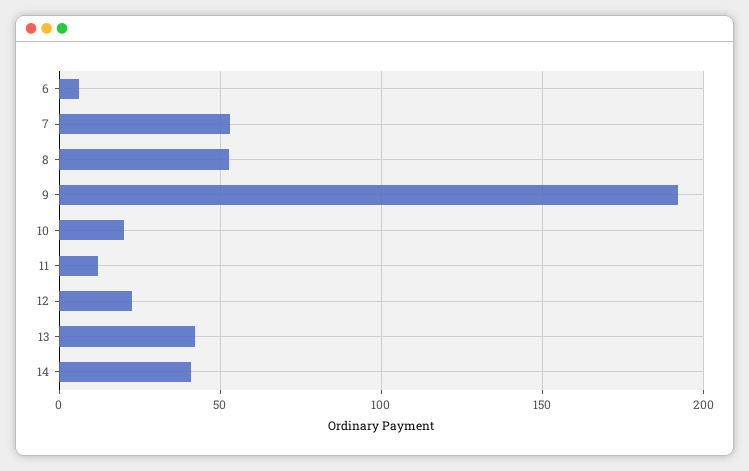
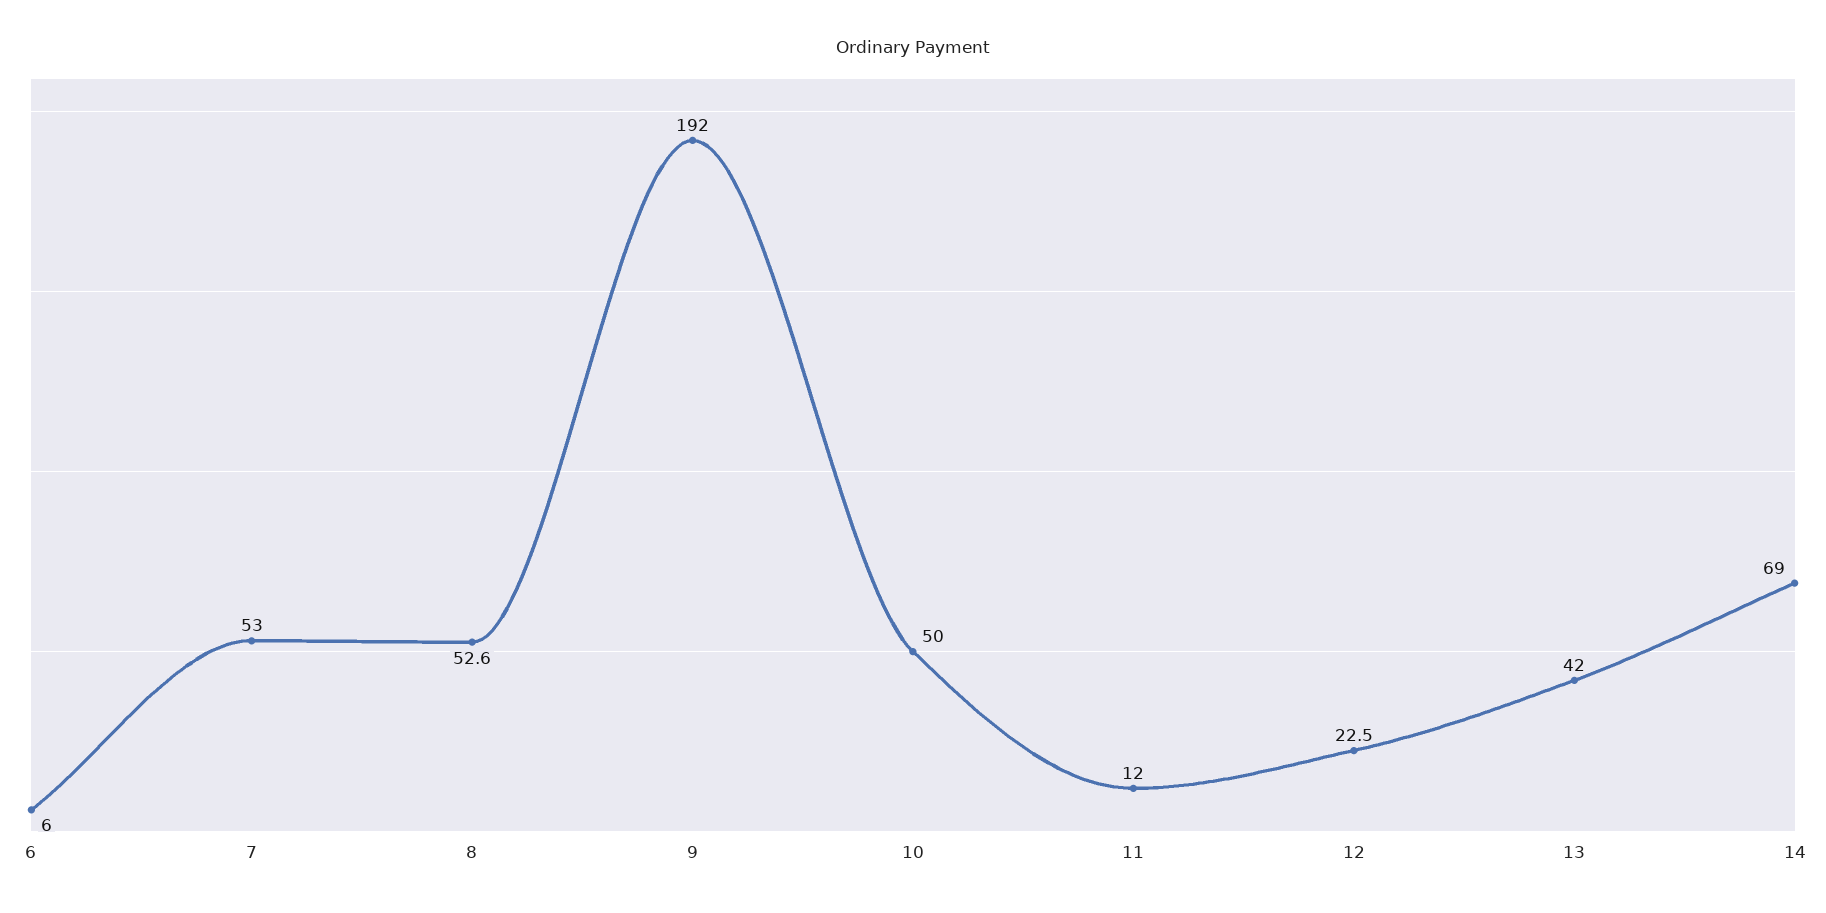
10: 20 -> 50
14: 40 -> 69

